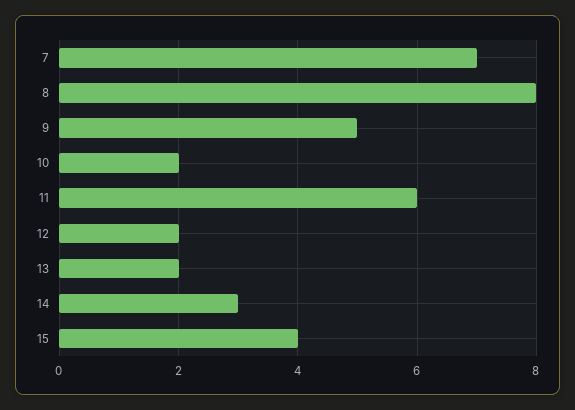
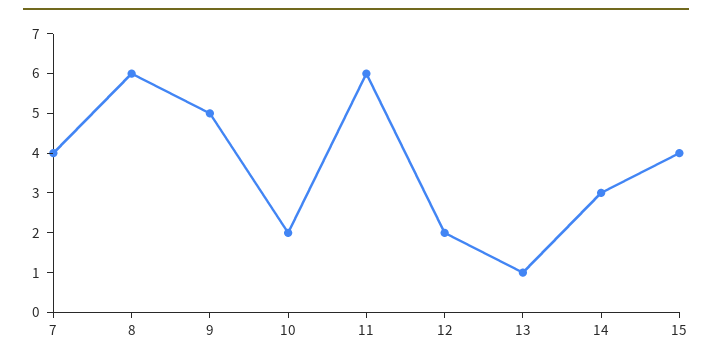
7: 7 -> 4
8: 8 -> 6
13: 2 -> 1

